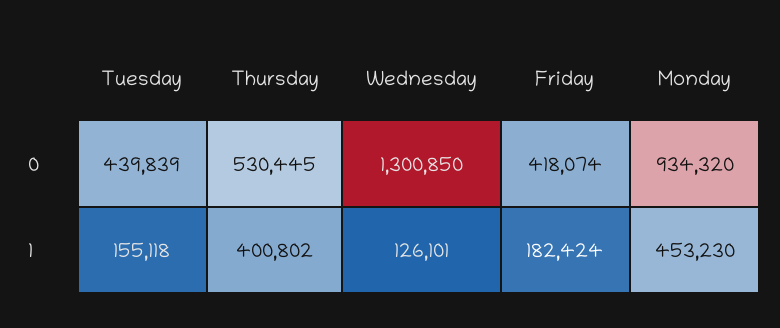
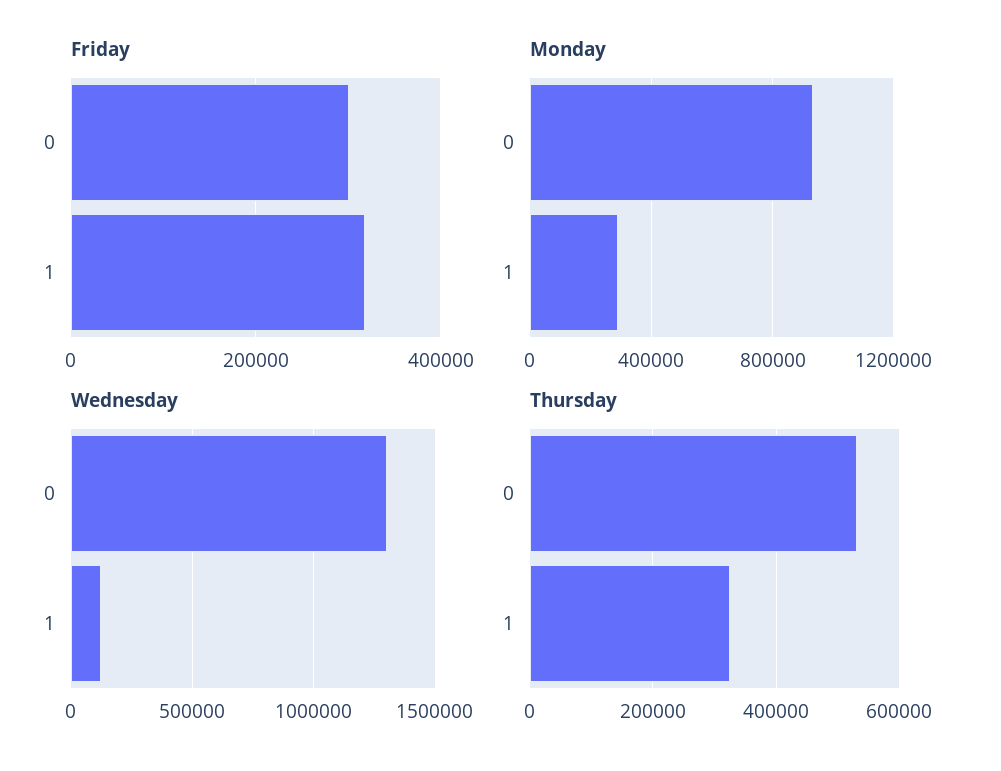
Tuesday, 0: 439839 -> none
Friday, 0: 418074 -> 300000
Tuesday, 1: 155118 -> none
Thursday, 1: 400802 -> 320000
Friday, 1: 182424 -> 320000
Monday, 1: 453230 -> 300000

